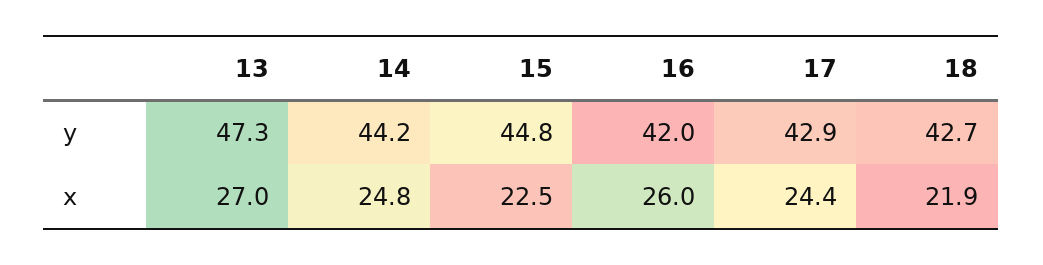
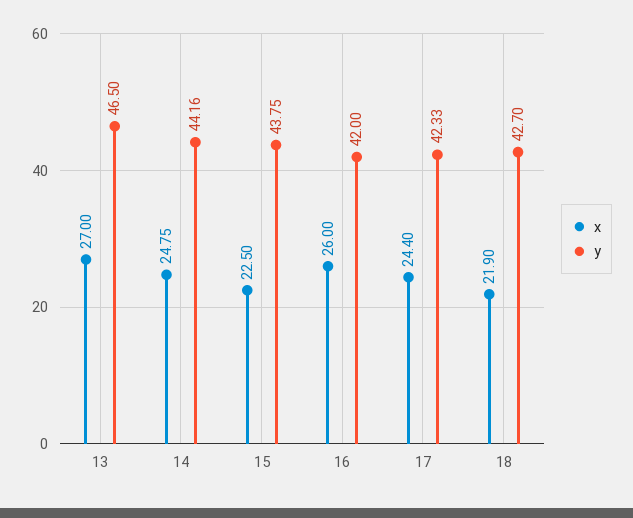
y, 13: 47.3 -> 46.5
y, 15: 44.8 -> 43.75
y, 17: 42.9 -> 42.33

